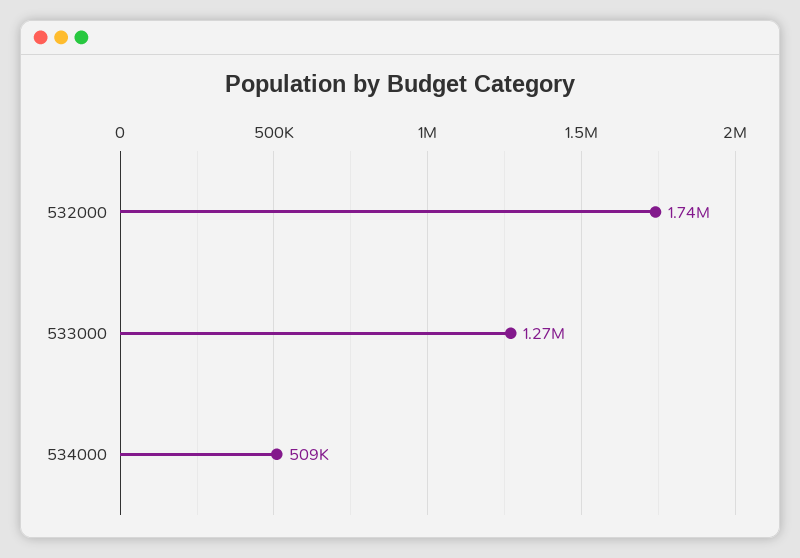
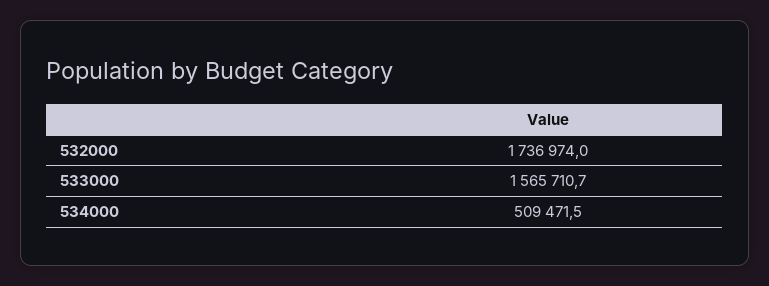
533000: 1270000 -> 1565710.7

